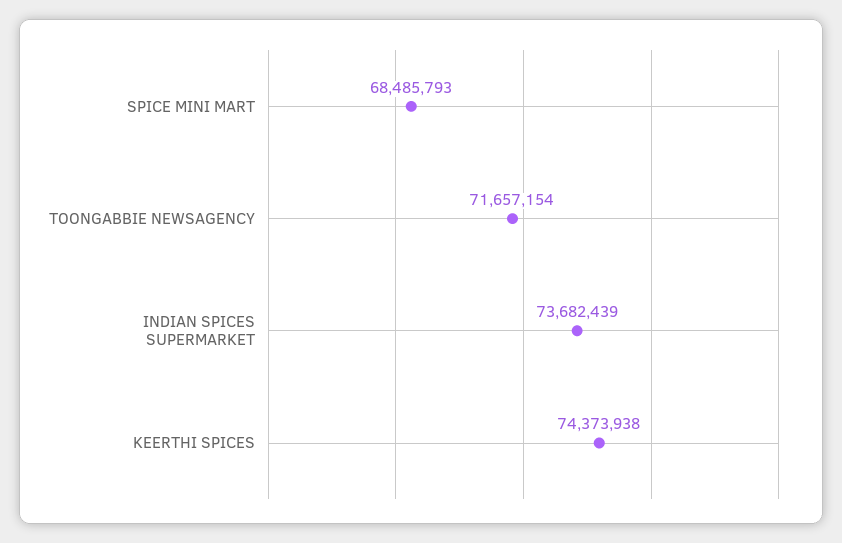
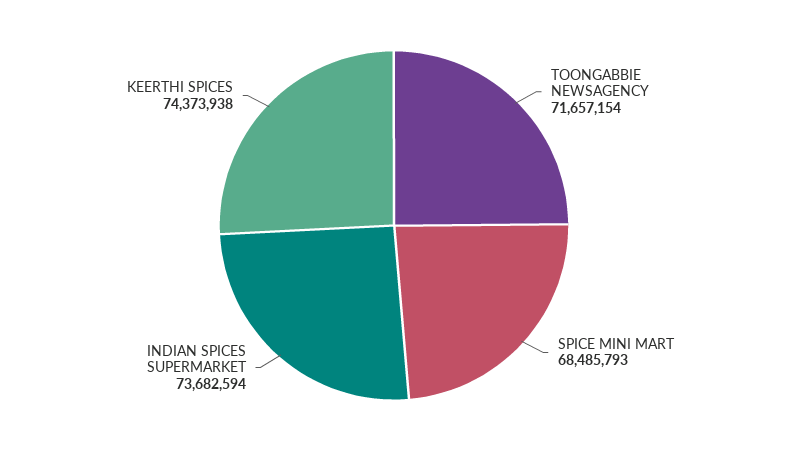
INDIAN SPICES SUPERMARKET: 73682439 -> 73682594

